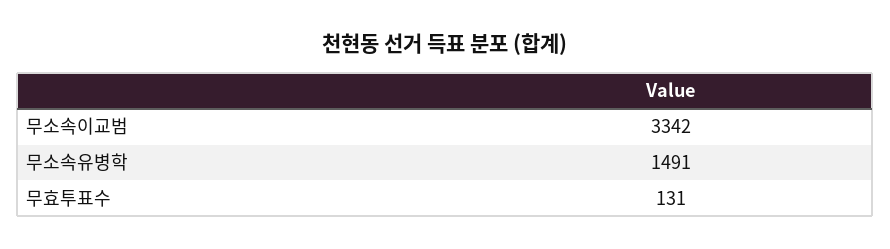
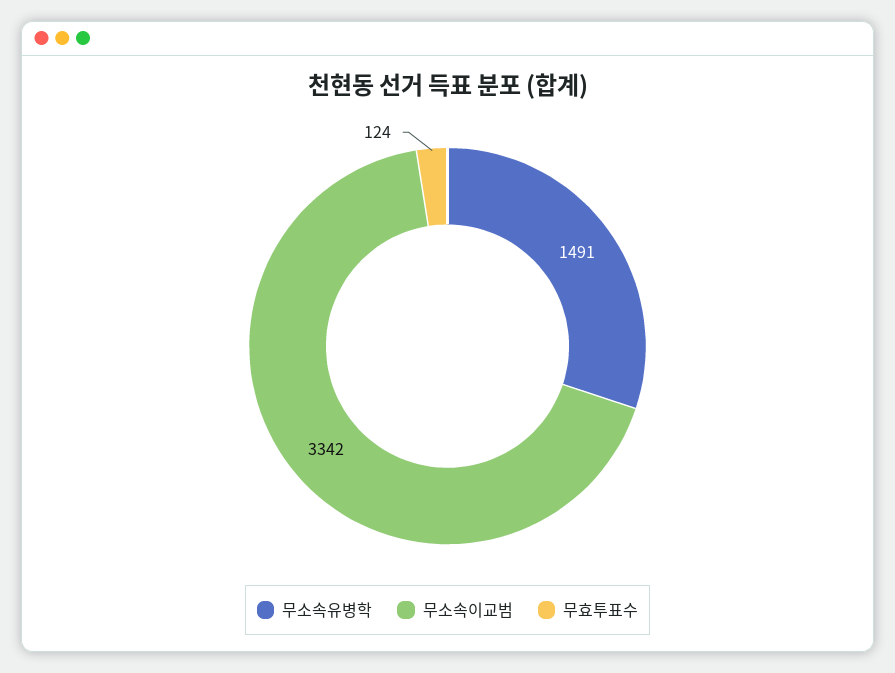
무효투표수: 131 -> 124

